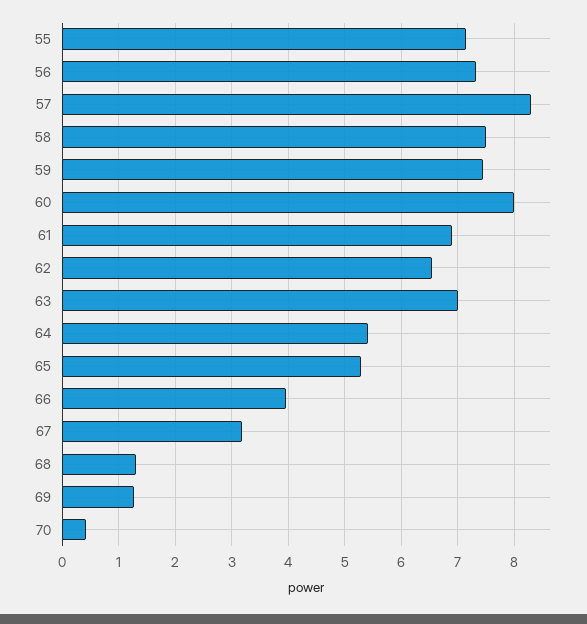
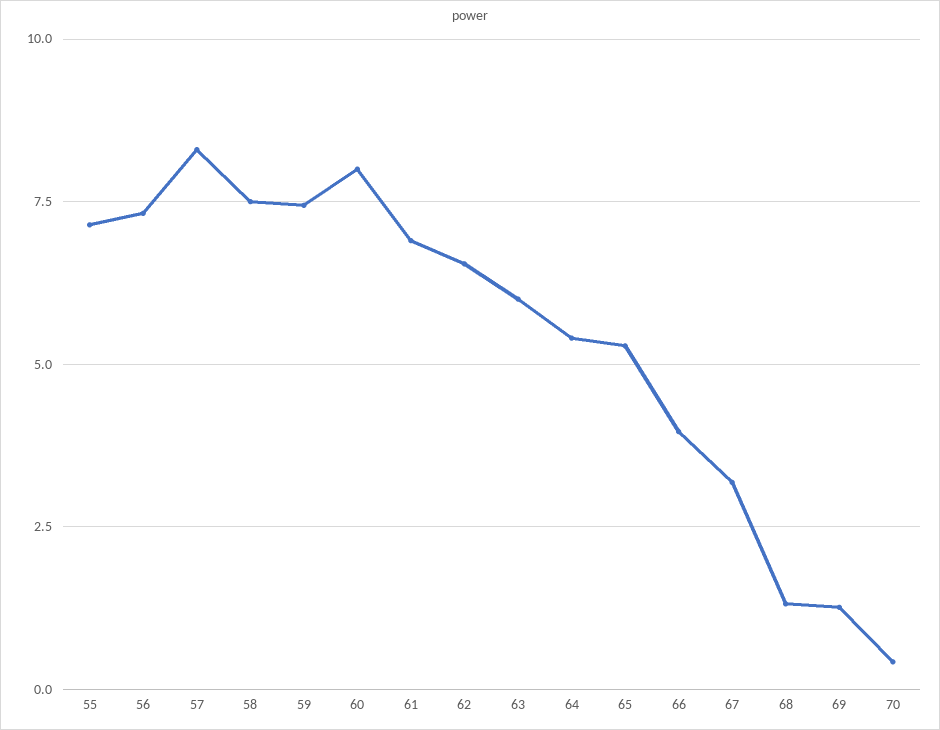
63: 7 -> 6

